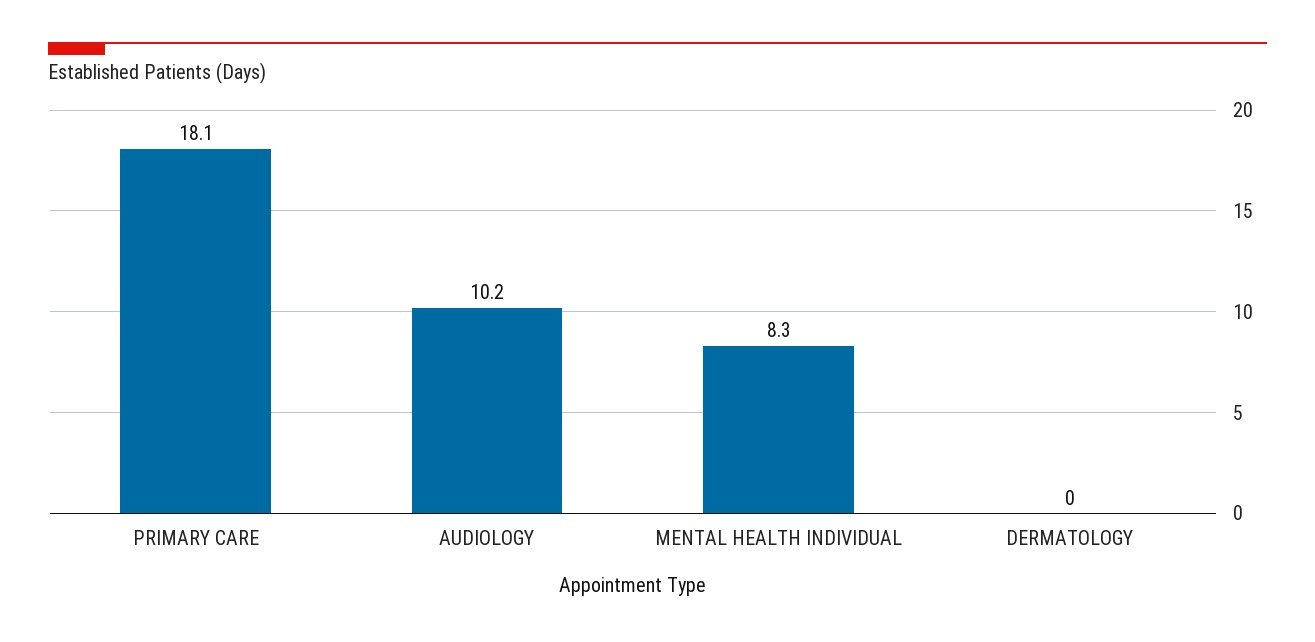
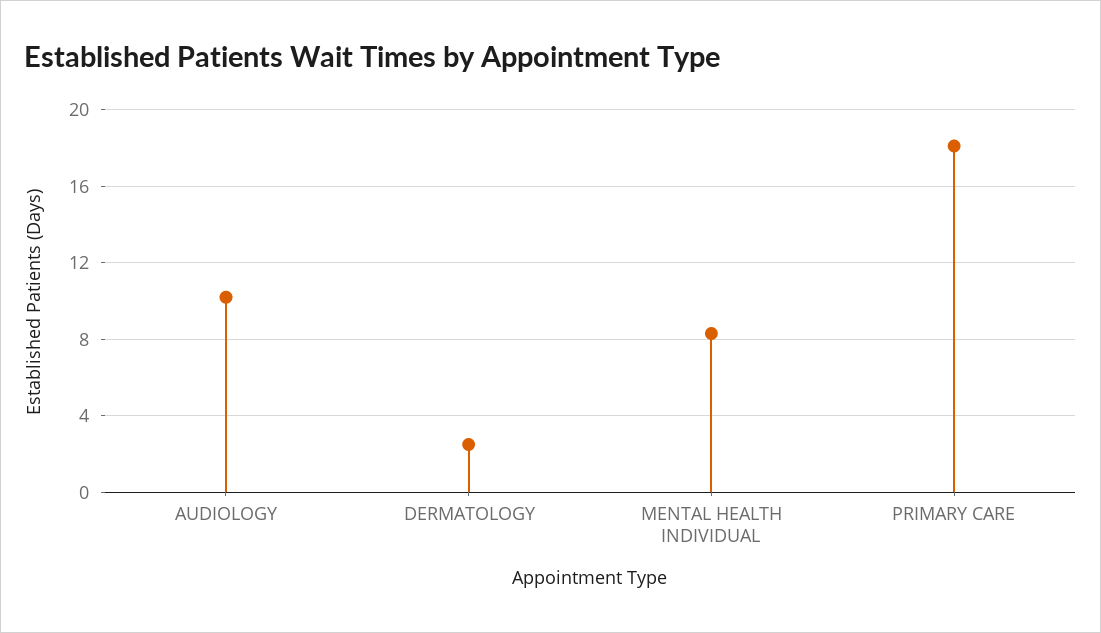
DERMATOLOGY: 0 -> 2.5

